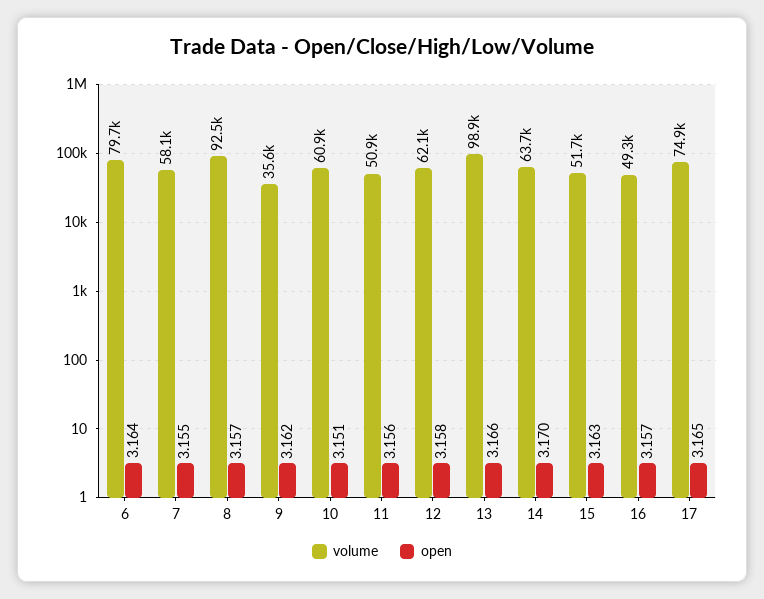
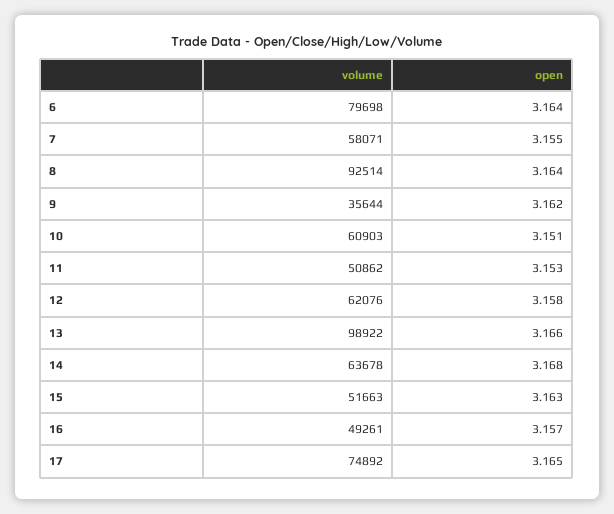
open, 8: 3.157 -> 3.164
open, 11: 3.156 -> 3.153
open, 14: 3.17 -> 3.168

